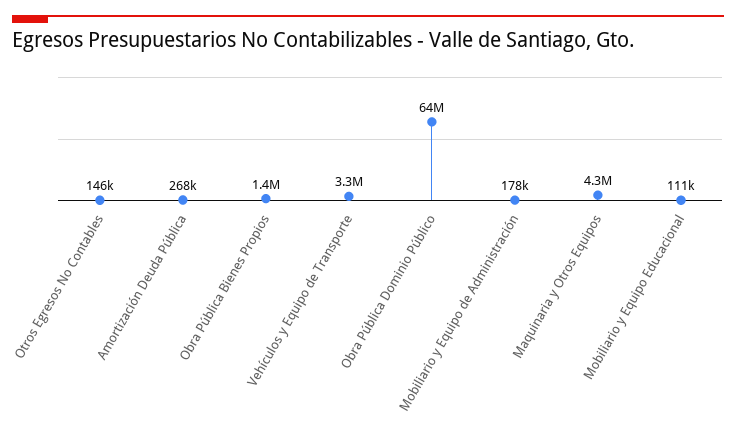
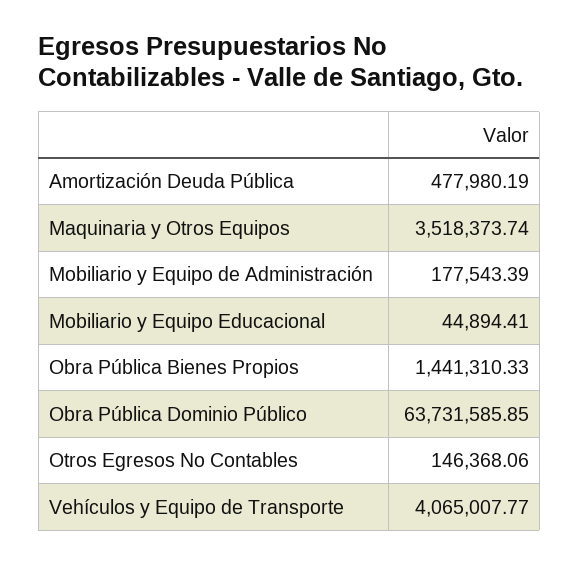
Amortización Deuda Pública: 268000 -> 477980.19
Vehículos y Equipo de Transporte: 3300000 -> 4065007.77
Maquinaria y Otros Equipos: 4300000 -> 3518373.74
Mobiliario y Equipo Educacional: 111000 -> 44894.41

